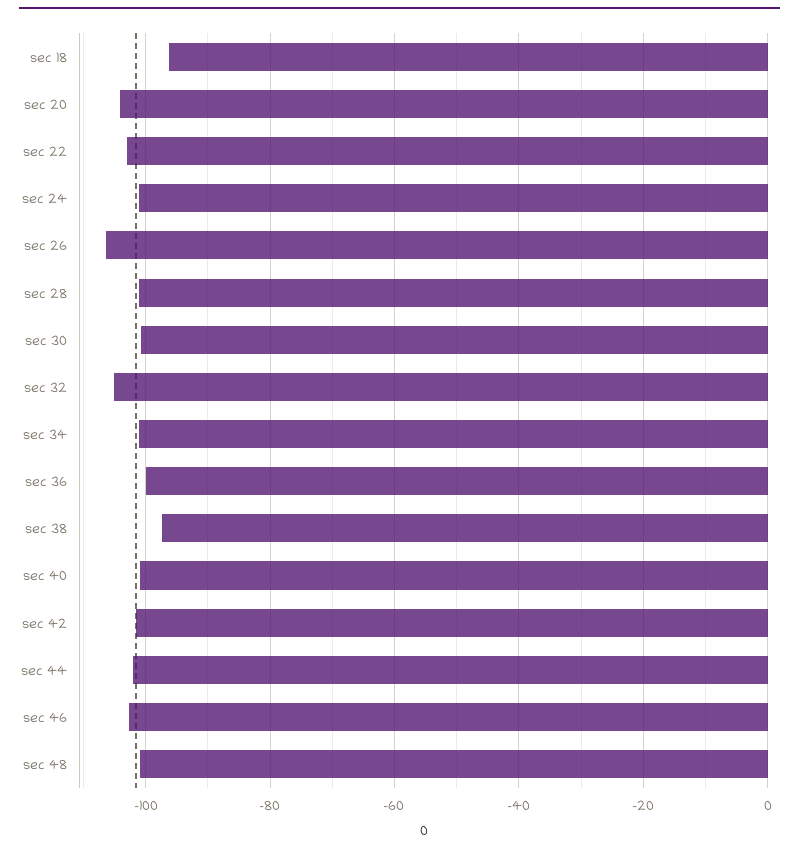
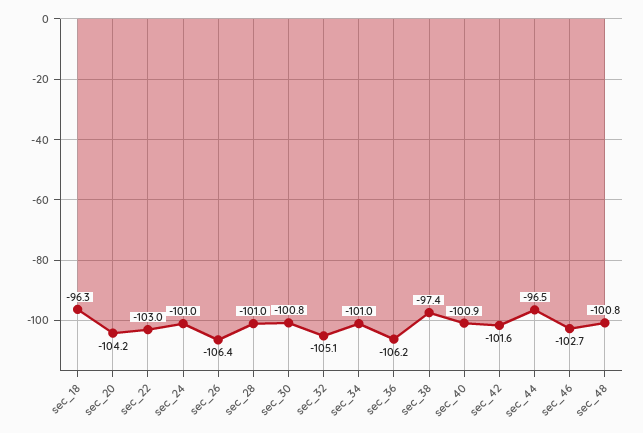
sec 36: -100 -> -106.2
sec 44: -102 -> -96.5

